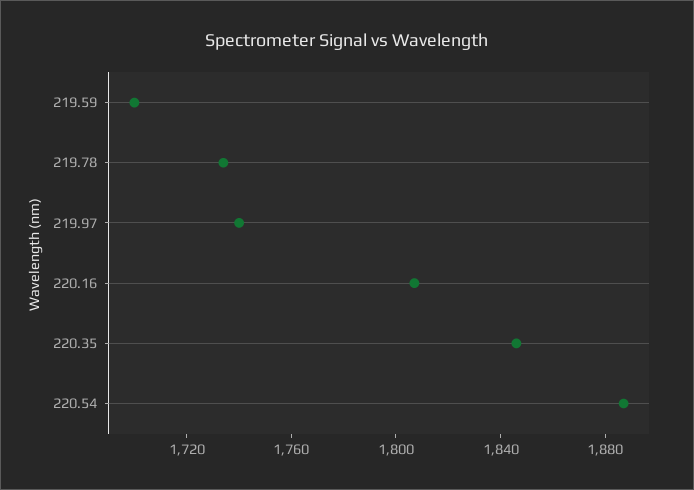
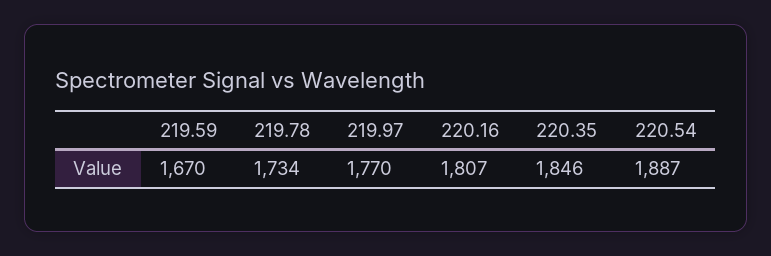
219.59: 1700 -> 1670
219.97: 1740 -> 1770

